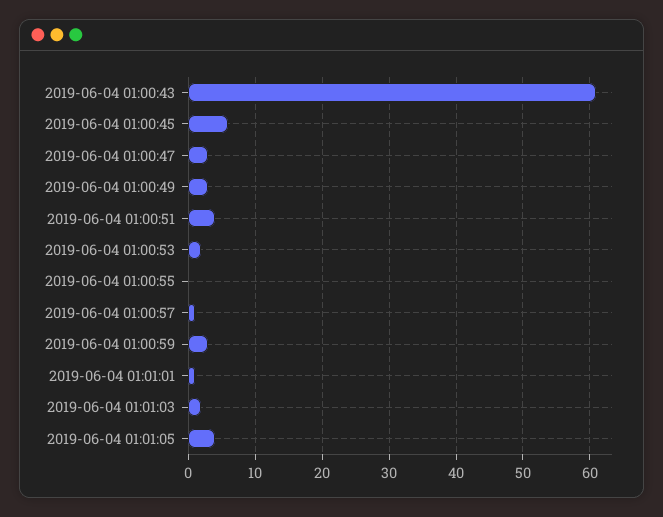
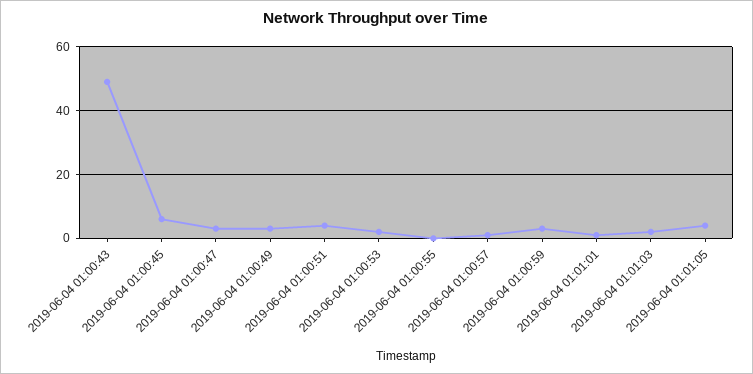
2019-06-04 01:00:43: 61 -> 50

